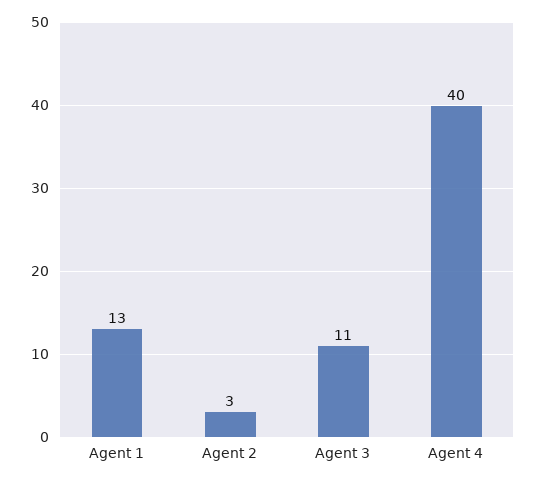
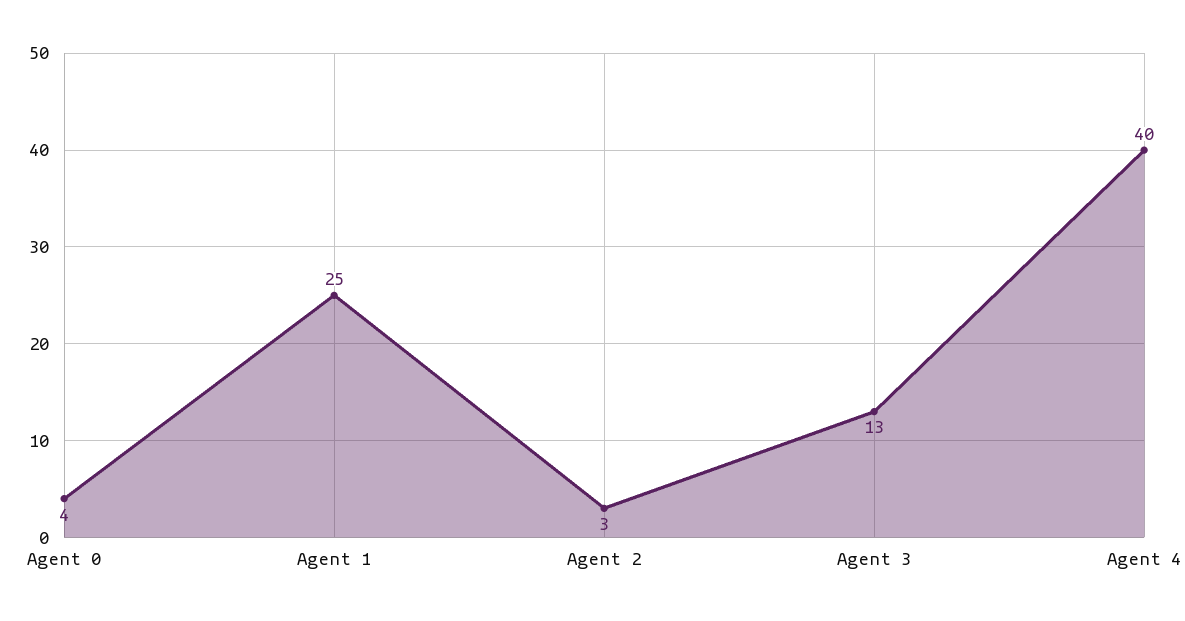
Agent 1: 13 -> 25
Agent 3: 11 -> 13
Agent 0: none -> 4

